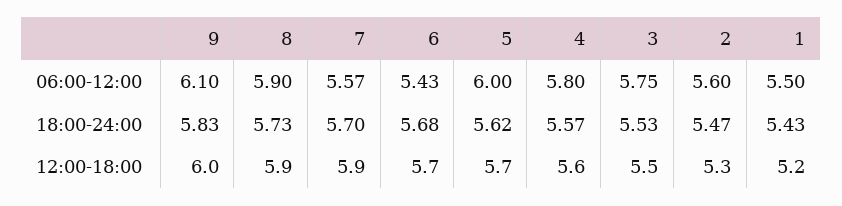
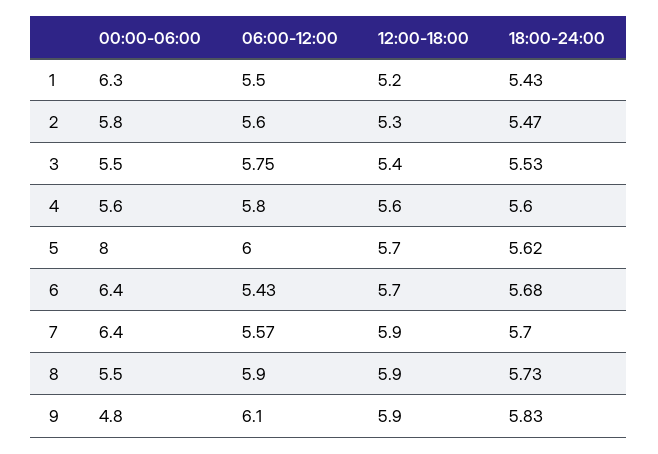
4, 18:00-24:00: 5.57 -> 5.6
9, 12:00-18:00: 6 -> 5.9
3, 12:00-18:00: 5.5 -> 5.4
1, 00:00-06:00: none -> 6.3
2, 00:00-06:00: none -> 5.8
3, 00:00-06:00: none -> 5.5
4, 00:00-06:00: none -> 5.6
5, 00:00-06:00: none -> 8
6, 00:00-06:00: none -> 6.4
7, 00:00-06:00: none -> 6.4
8, 00:00-06:00: none -> 5.5
9, 00:00-06:00: none -> 4.8

